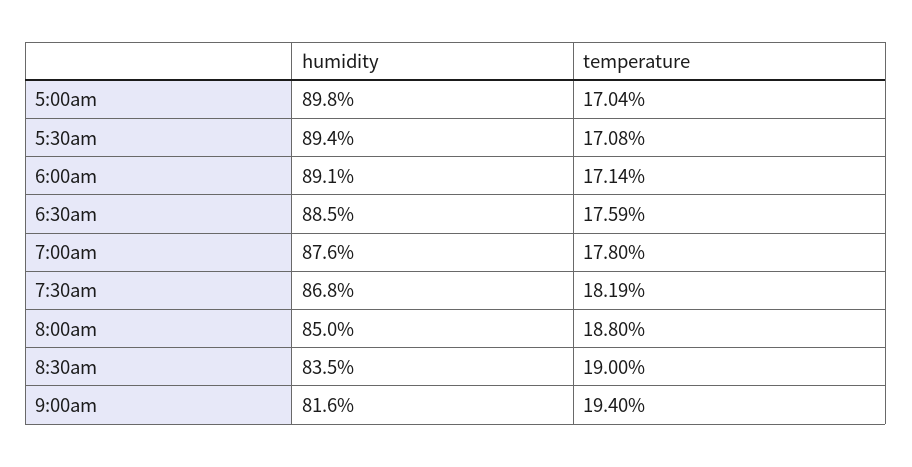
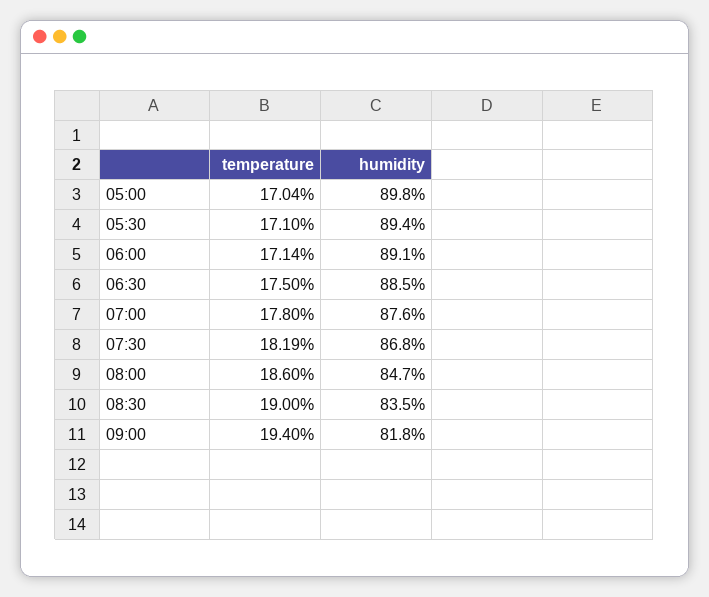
temperature, 5:30am: 17.08 -> 17.1
temperature, 6:30am: 17.59 -> 17.5
humidity, 8:00am: 85 -> 84.7
temperature, 8:00am: 18.8 -> 18.6
humidity, 9:00am: 81.6 -> 81.8

